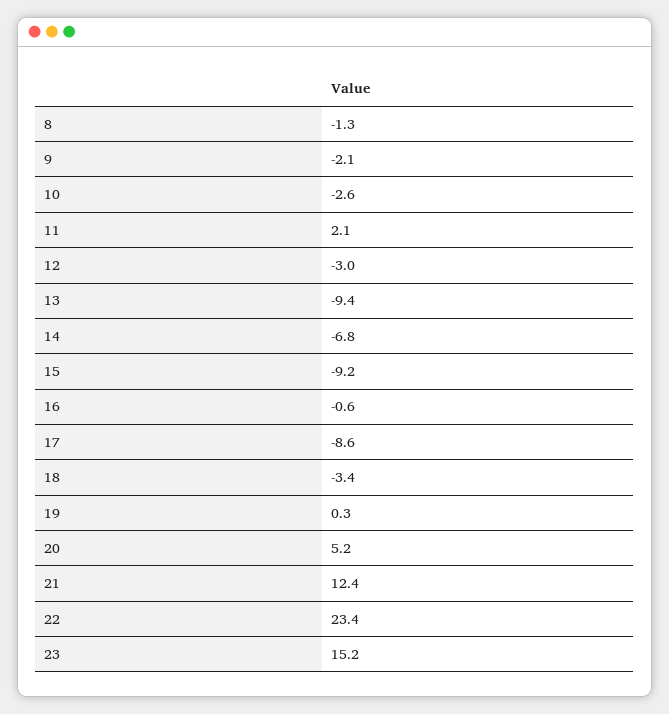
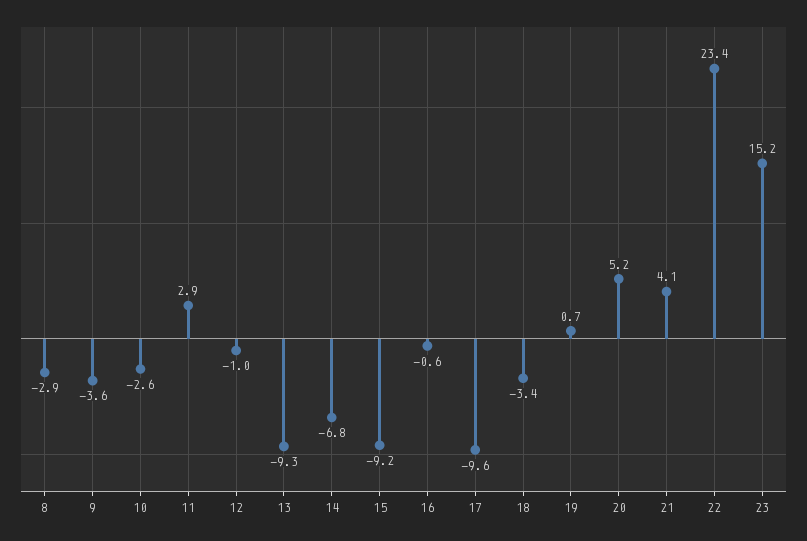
8: -1.3 -> -2.9
9: -2.1 -> -3.6
11: 2.1 -> 2.9
12: -3 -> -1
13: -9.4 -> -9.3
17: -8.6 -> -9.6
19: 0.3 -> 0.7
21: 12.4 -> 4.1

